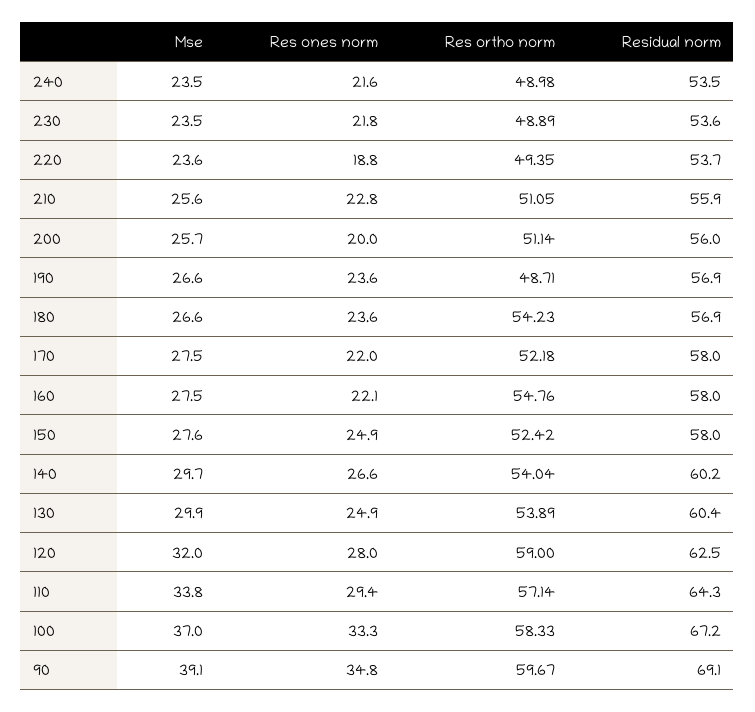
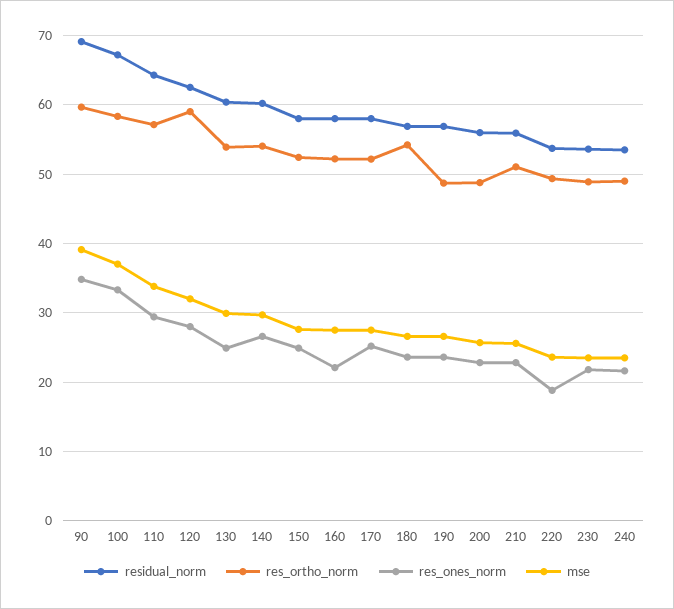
Res ones norm, 200: 20 -> 23
Res ortho norm, 200: 51.14 -> 49
Res ones norm, 170: 22 -> 25
Res ortho norm, 160: 54.76 -> 52

